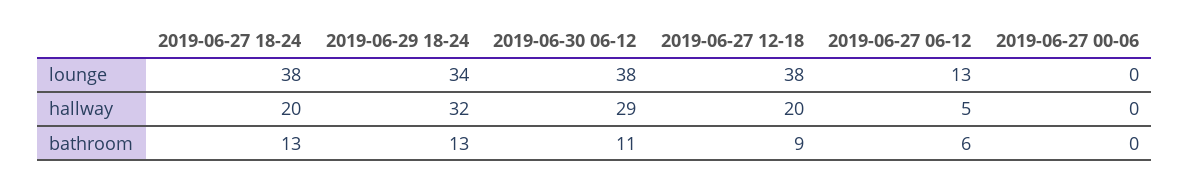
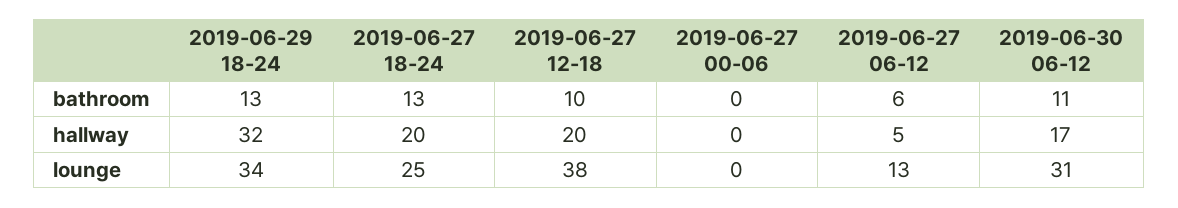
2019-06-27 18-24, lounge: 38 -> 25
2019-06-30 06-12, lounge: 38 -> 31
2019-06-30 06-12, hallway: 29 -> 17
2019-06-27 12-18, bathroom: 9 -> 10

